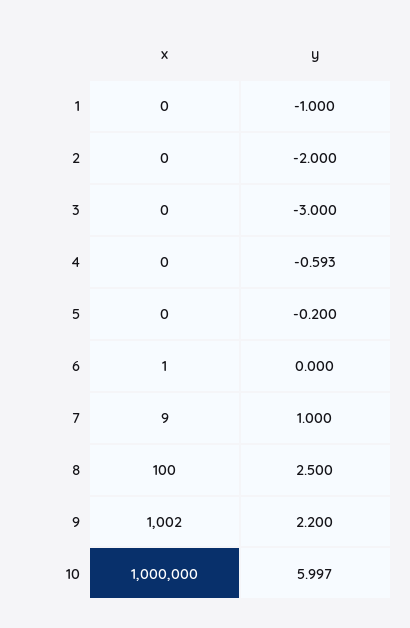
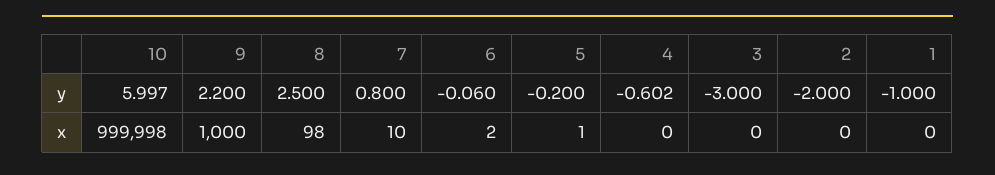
y, 4: -0.593 -> -0.602
x, 5: 0 -> 1
x, 6: 1 -> 2
y, 6: 0 -> -0.06
x, 7: 9 -> 10
y, 7: 1 -> 0.8
x, 8: 100 -> 98
x, 9: 1002 -> 1000
x, 10: 1000000 -> 999998

